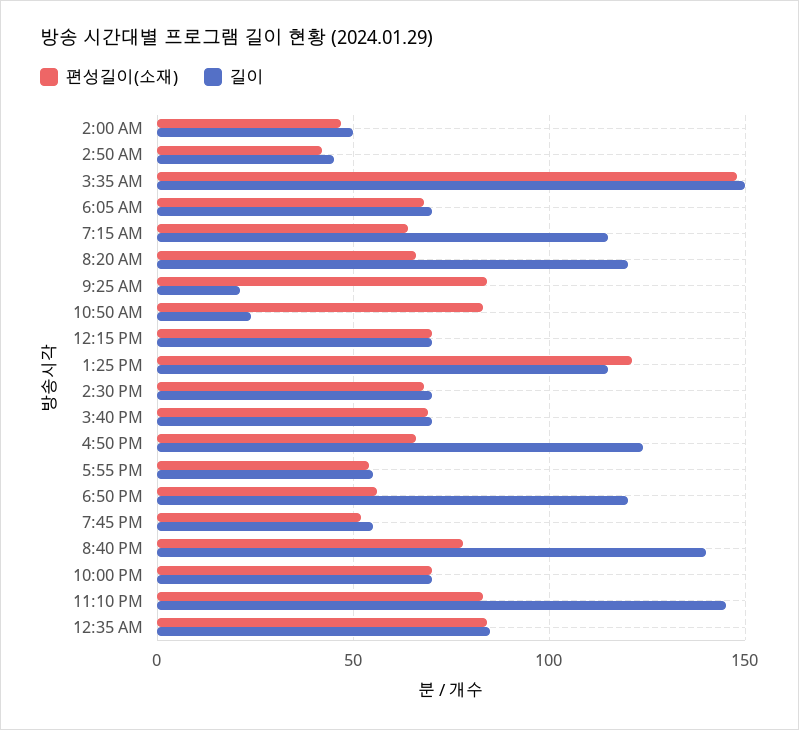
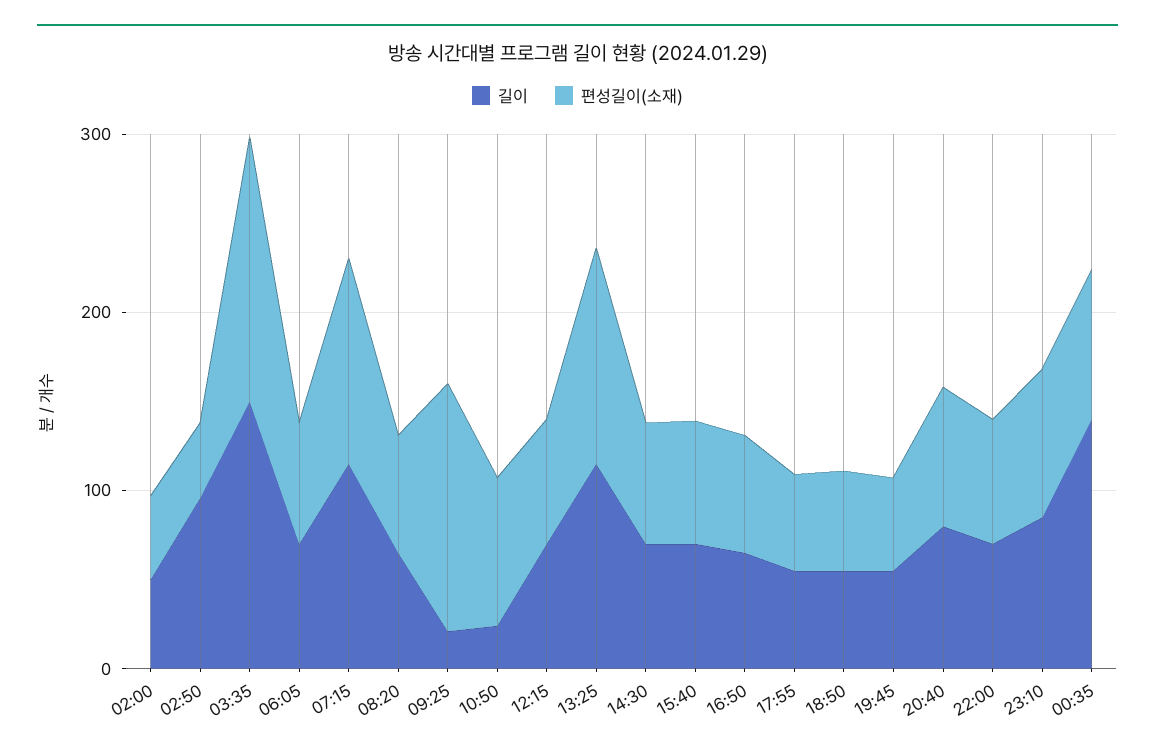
길이, 2:50 AM: 45 -> 100
편성길이(소재), 7:15 AM: 65 -> 120
길이, 8:20 AM: 120 -> 60
편성길이(소재), 9:25 AM: 85 -> 140
길이, 4:50 PM: 125 -> 60
길이, 6:50 PM: 120 -> 60
길이, 8:40 PM: 140 -> 80
길이, 11:10 PM: 145 -> 80
길이, 12:35 AM: 85 -> 140

